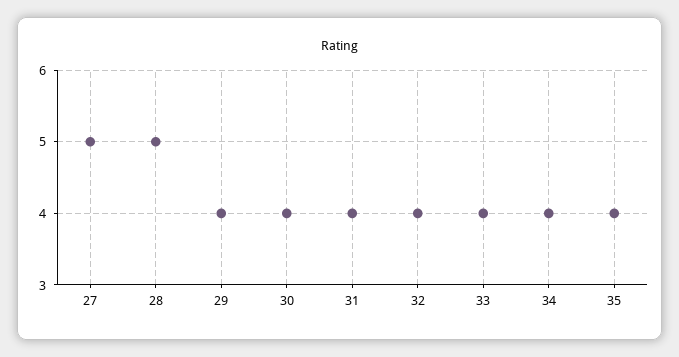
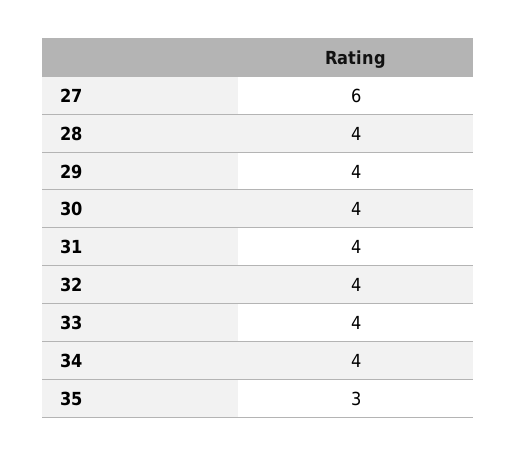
27: 5 -> 6
28: 5 -> 4
35: 4 -> 3

